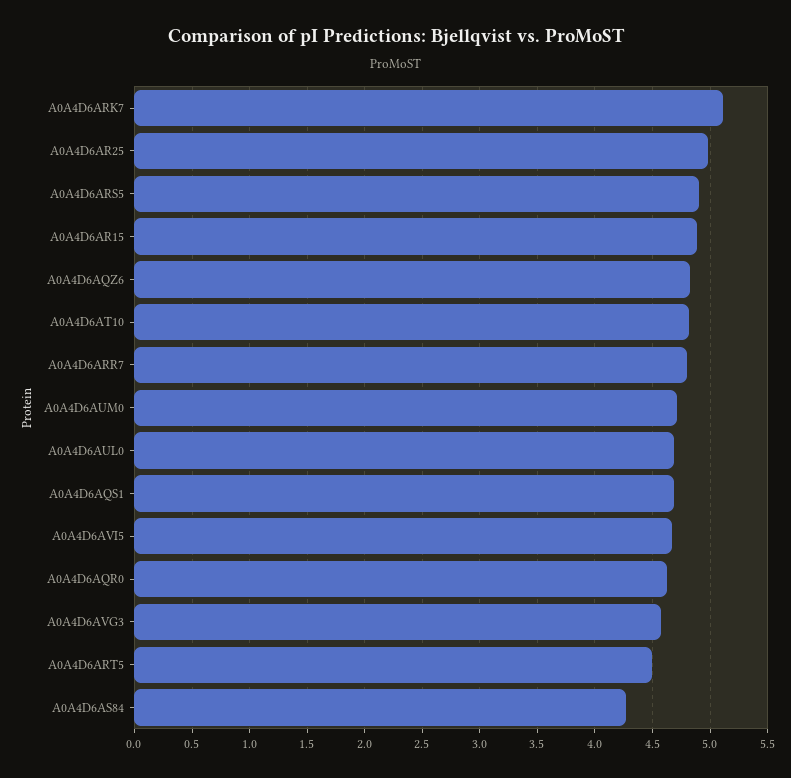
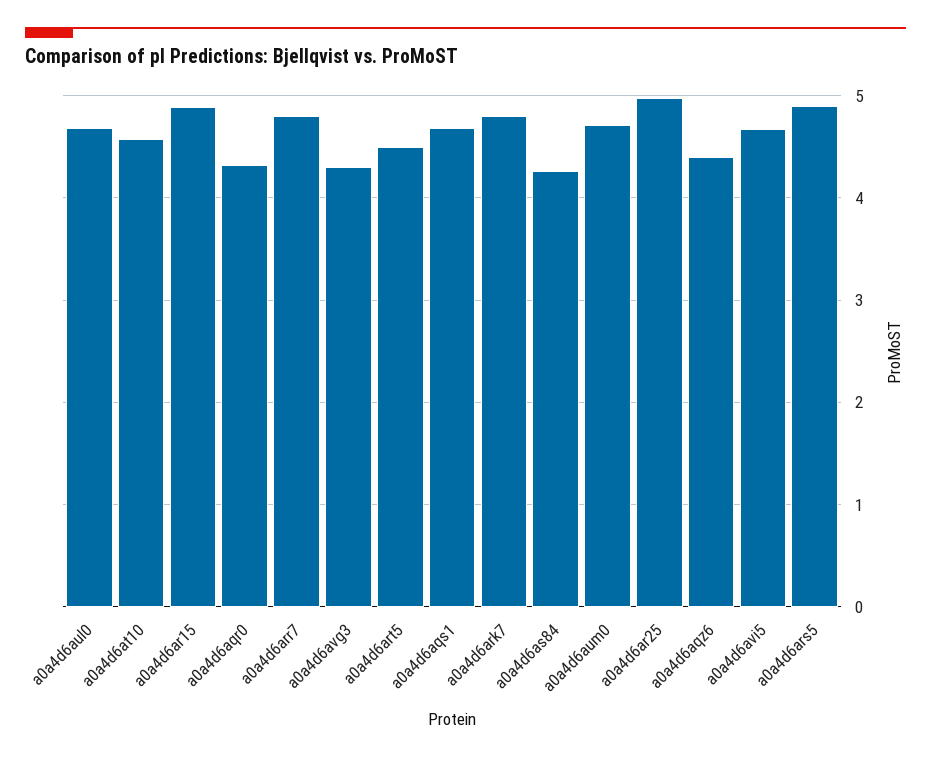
A0A4D6ARK7: 5.1 -> 4.8
A0A4D6AQZ6: 4.8 -> 4.4
A0A4D6AT10: 4.8 -> 4.6
A0A4D6AQR0: 4.6 -> 4.3
A0A4D6AVG3: 4.6 -> 4.3

